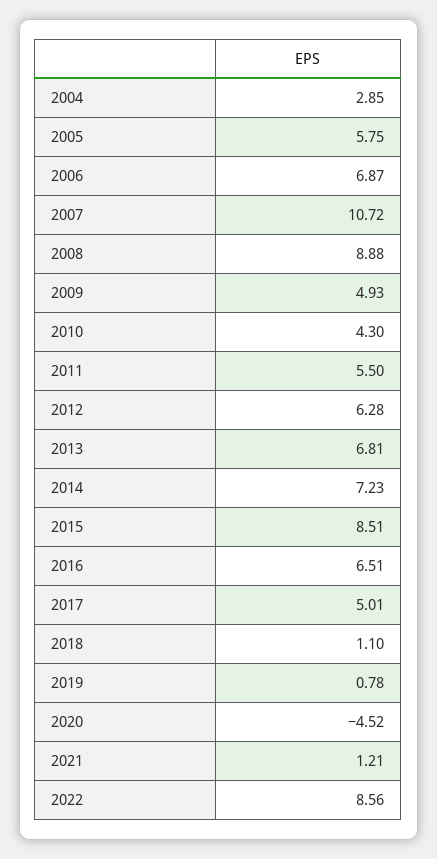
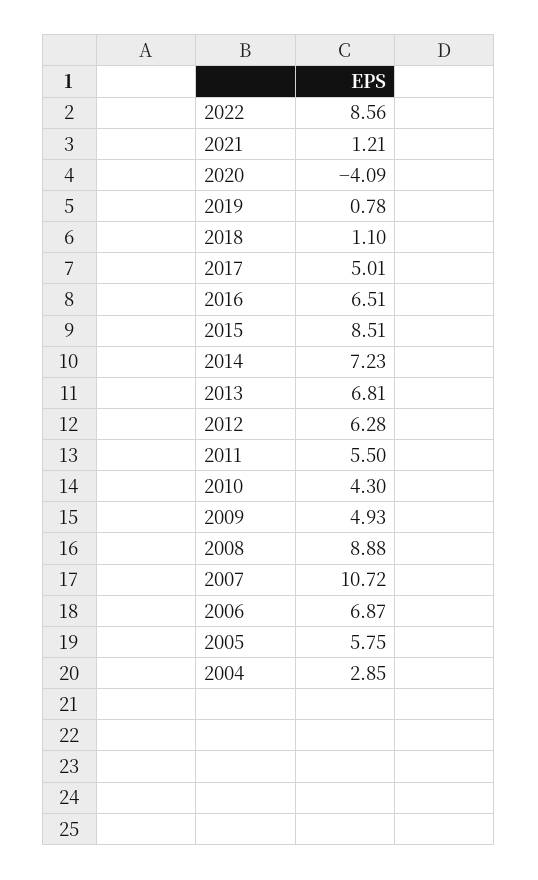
2020: -4.52 -> -4.09

